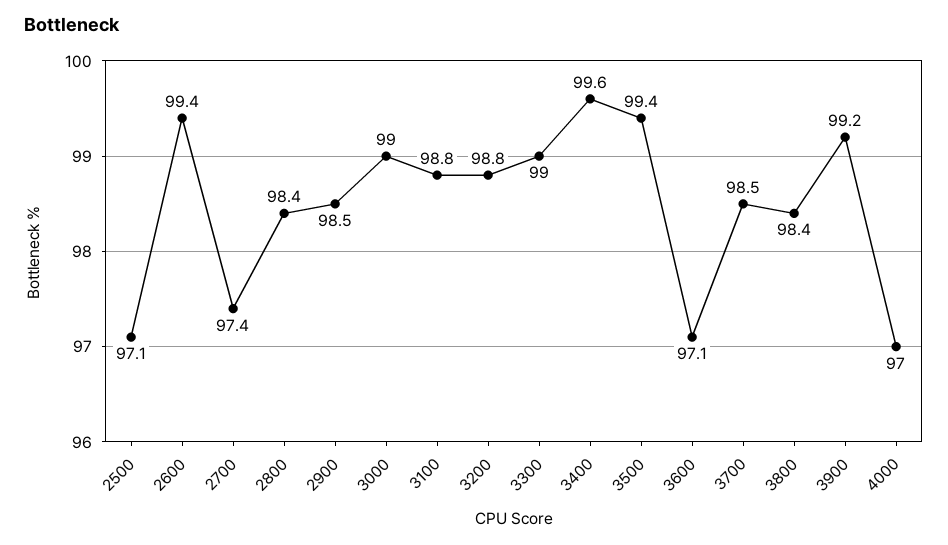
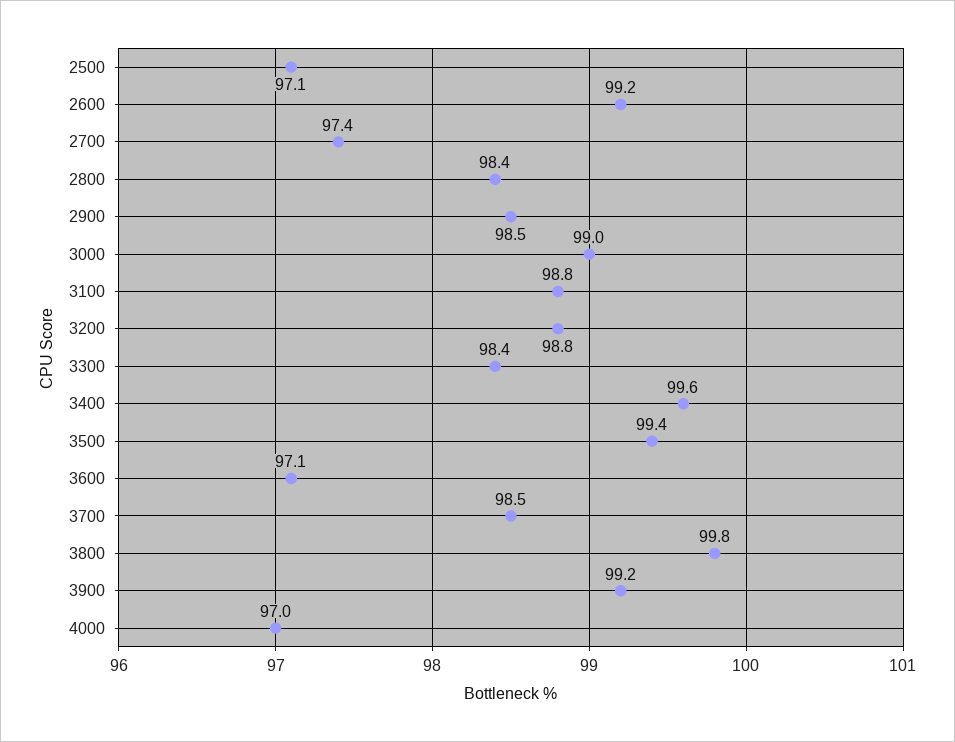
2600: 99.4 -> 99.2
3300: 99 -> 98.4
3800: 98.4 -> 99.8

